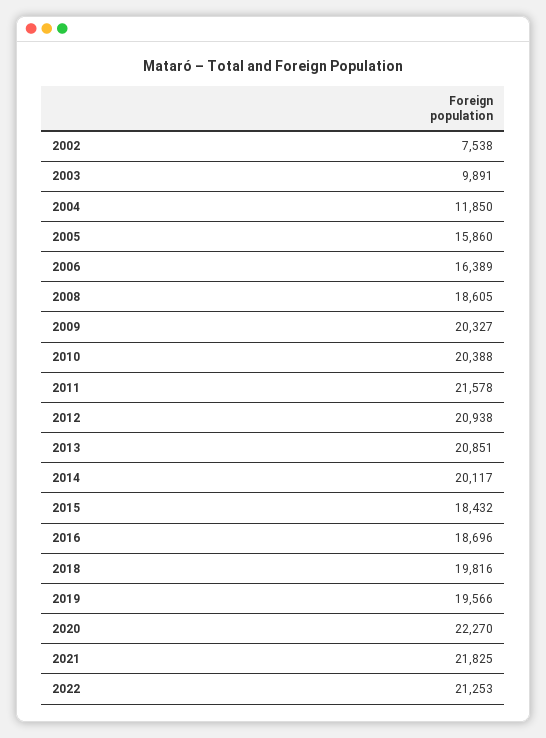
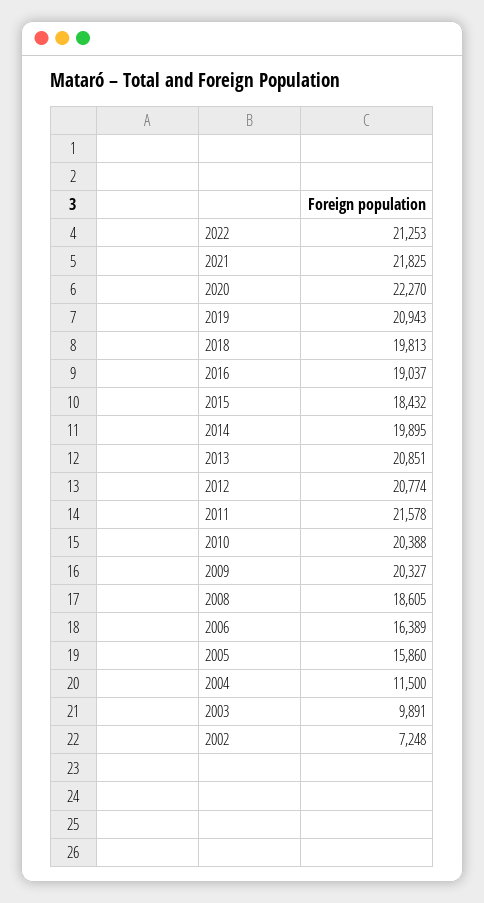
2002: 7538 -> 7248
2004: 11850 -> 11500
2012: 20938 -> 20774
2014: 20117 -> 19895
2016: 18696 -> 19037
2018: 19816 -> 19813
2019: 19566 -> 20943

